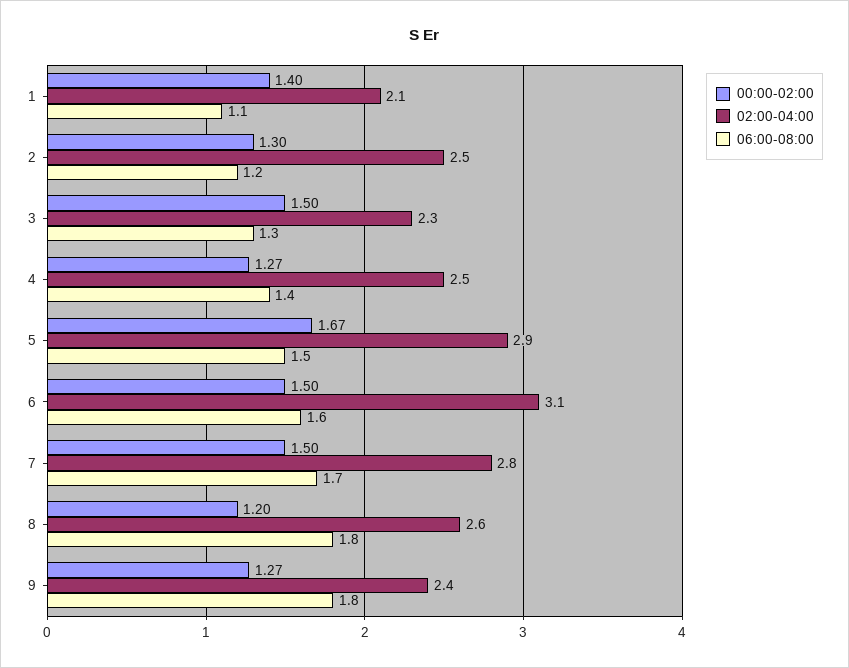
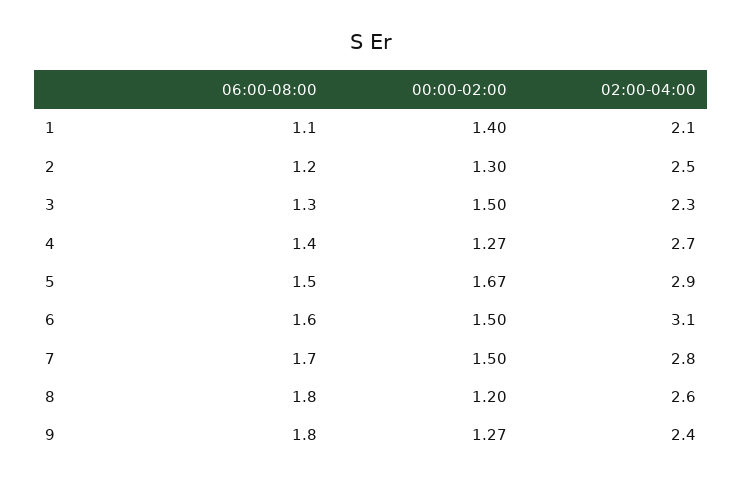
02:00-04:00, 4: 2.5 -> 2.7

